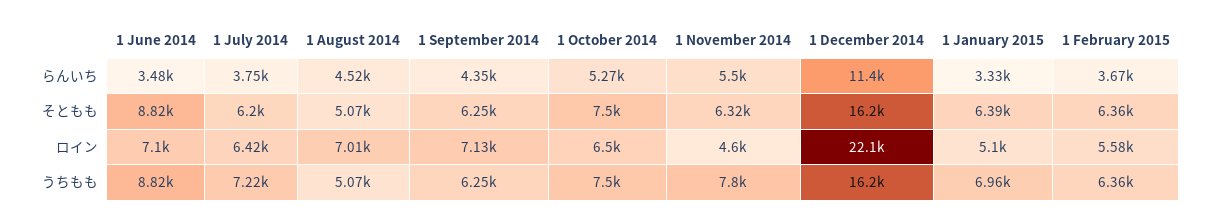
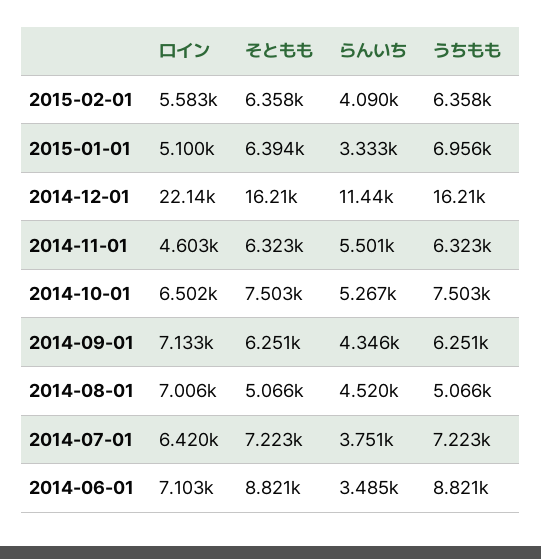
1 February 2015, らんいち: 3670 -> 4090
1 July 2014, そともも: 6200 -> 7223
1 November 2014, うちもも: 7800 -> 6323

